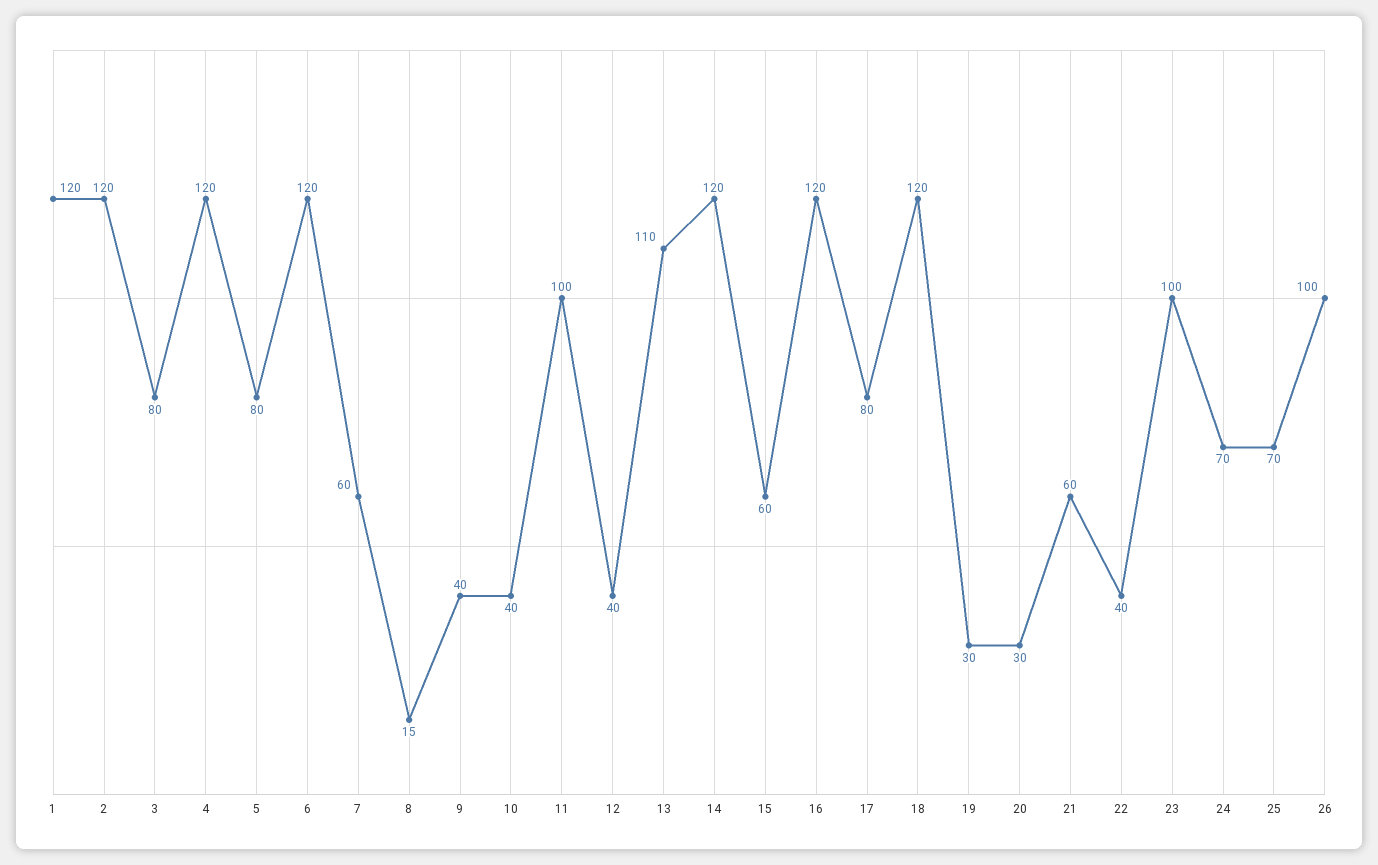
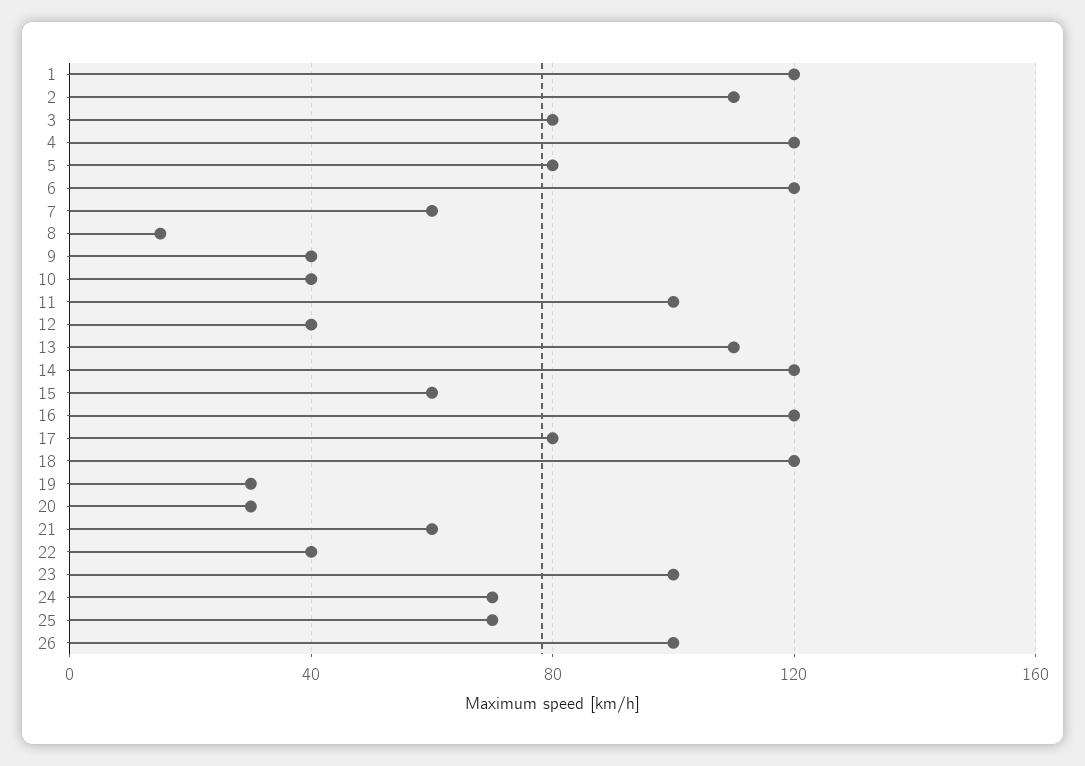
2: 120 -> 110

